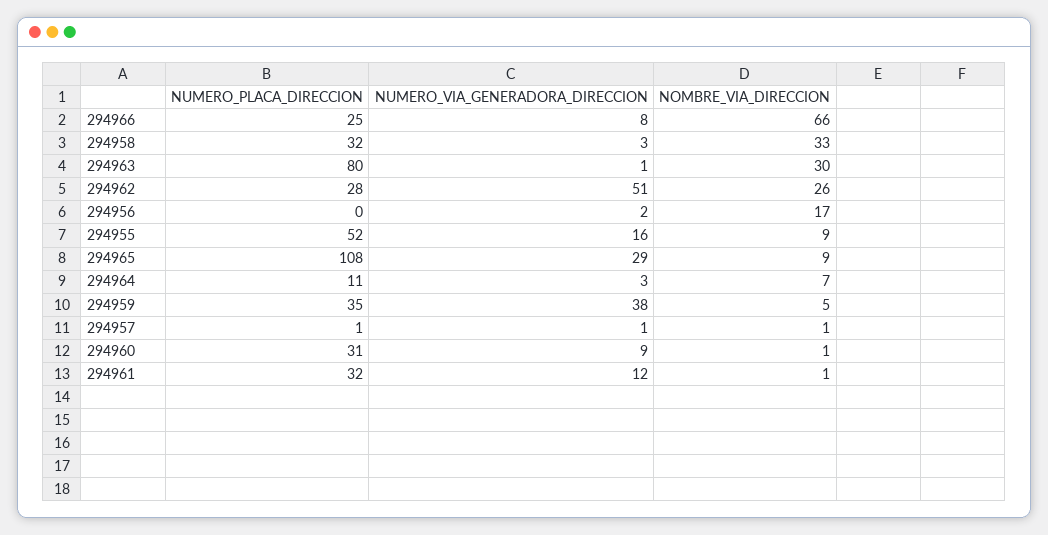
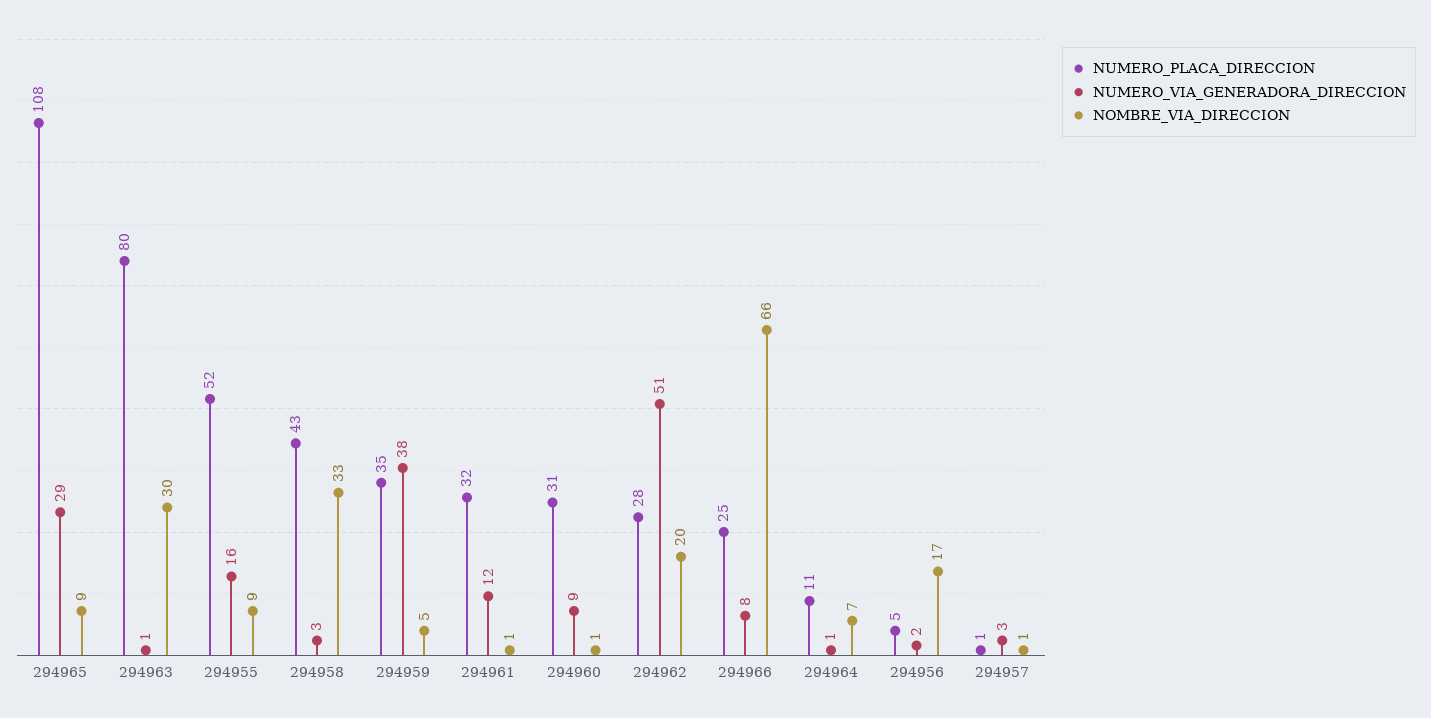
NUMERO_PLACA_DIRECCION, 294958: 32 -> 43
NOMBRE_VIA_DIRECCION, 294962: 26 -> 20
NUMERO_PLACA_DIRECCION, 294956: 0 -> 5
NUMERO_VIA_GENERADORA_DIRECCION, 294964: 3 -> 1
NUMERO_VIA_GENERADORA_DIRECCION, 294957: 1 -> 3

